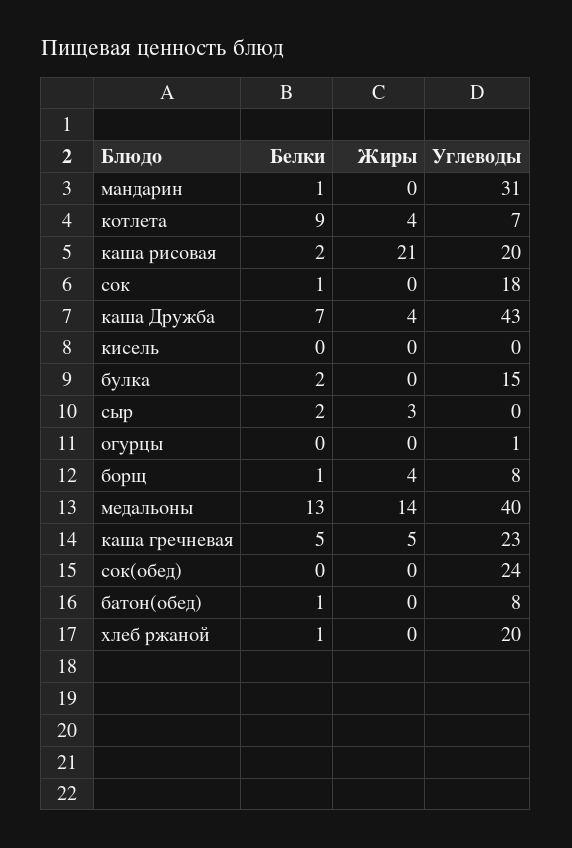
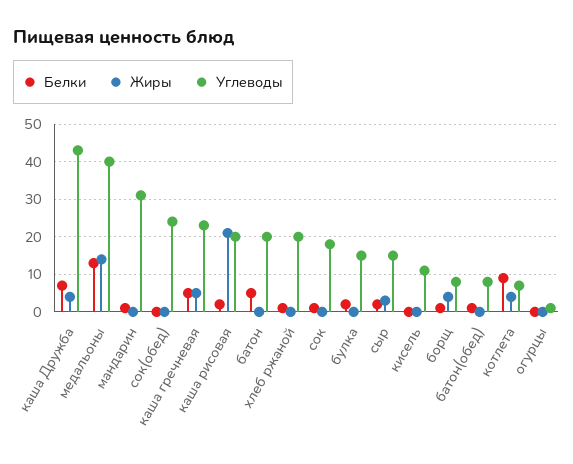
Углеводы, кисель: 0 -> 10
Углеводы, сыр: 0 -> 15
Белки, батон: none -> 5
Жиры, батон: none -> 0
Углеводы, батон: none -> 20

